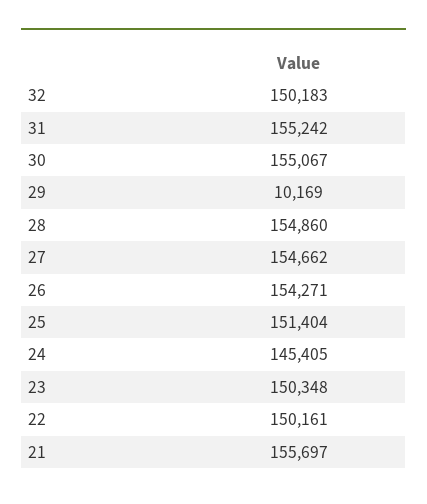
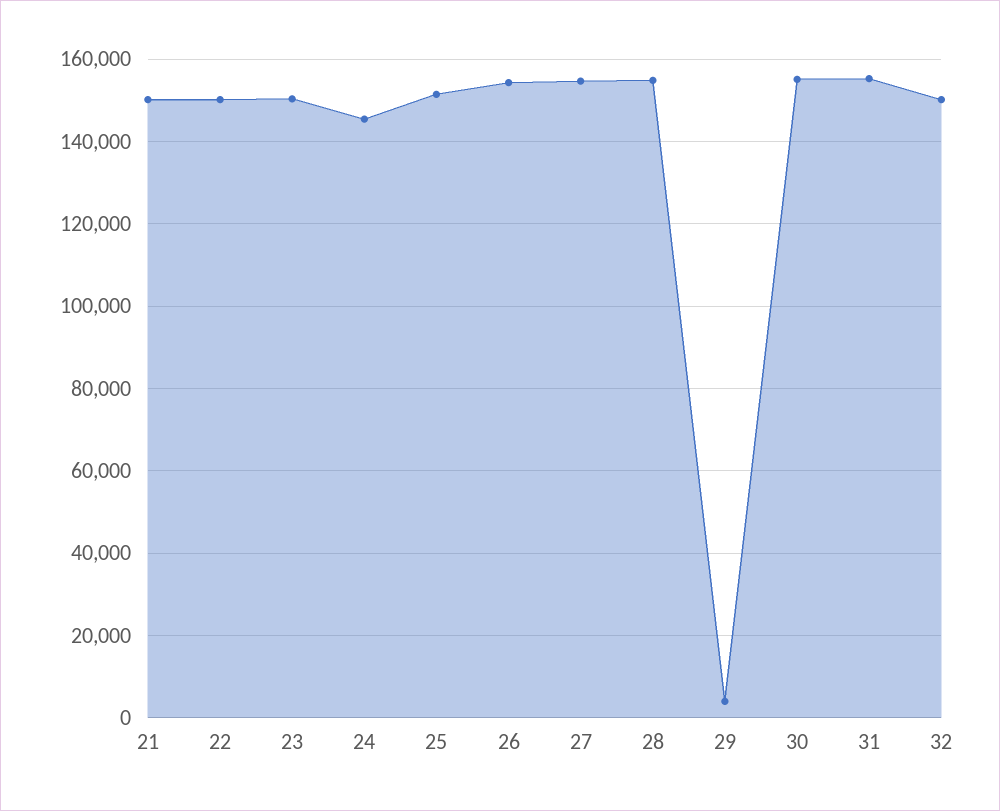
29: 10169 -> 4000
21: 155697 -> 150000

